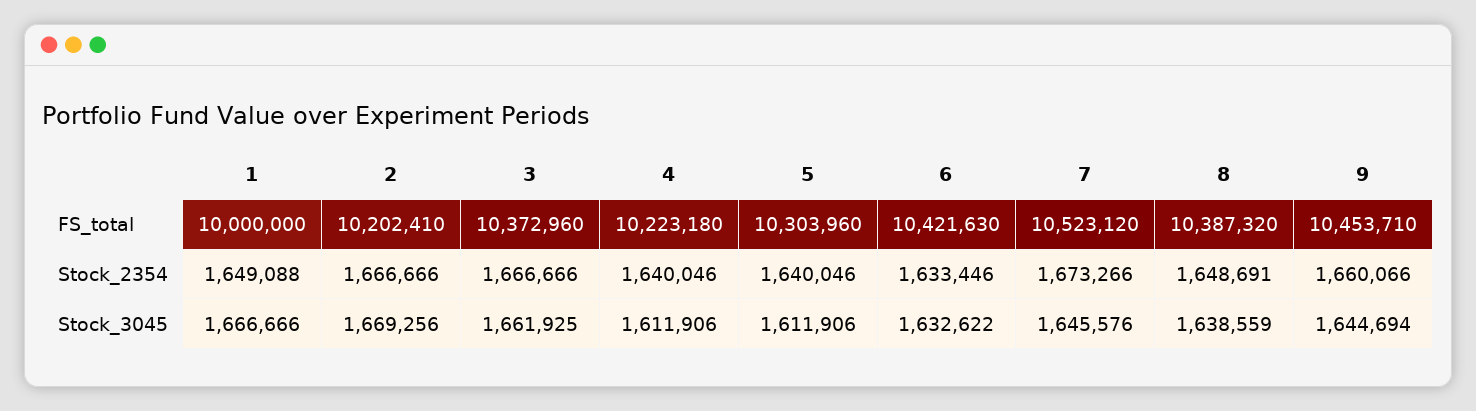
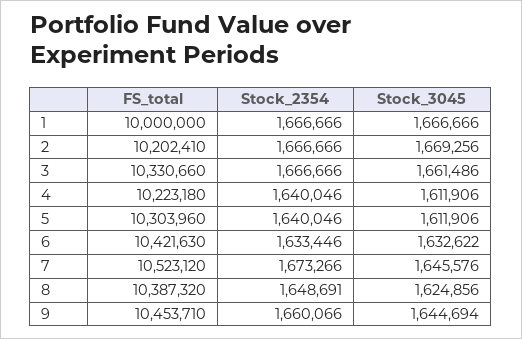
3, FS_total: 10372960 -> 10330660
1, Stock_2354: 1649088 -> 1666666
3, Stock_3045: 1661925 -> 1661486
8, Stock_3045: 1638559 -> 1624856

